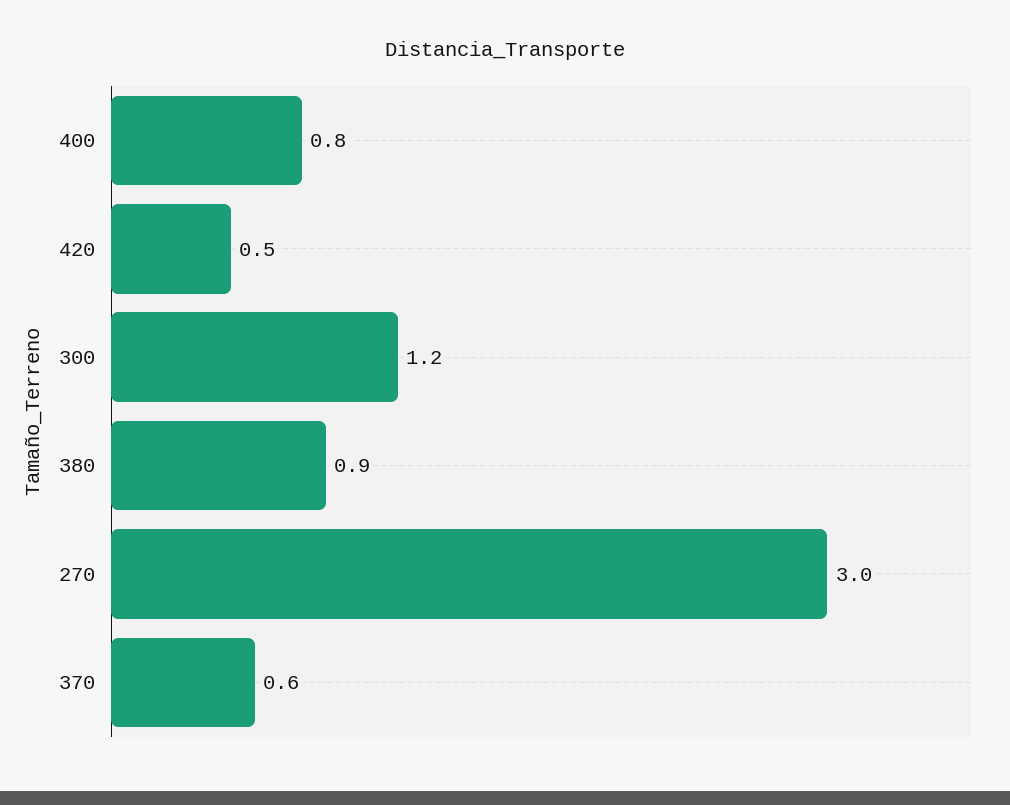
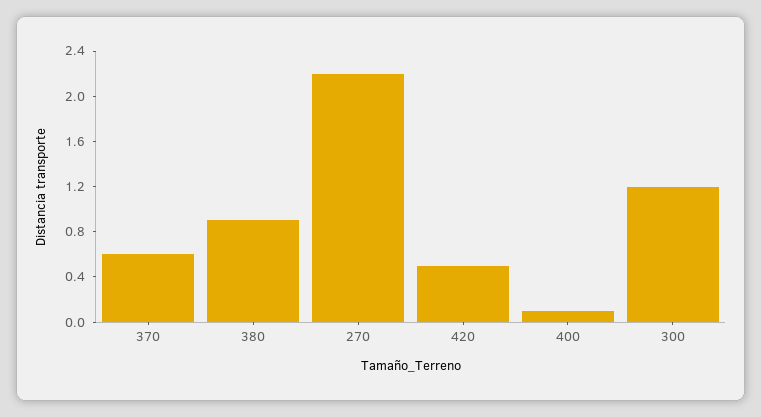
400: 0.8 -> 0.1
270: 3 -> 2.2

